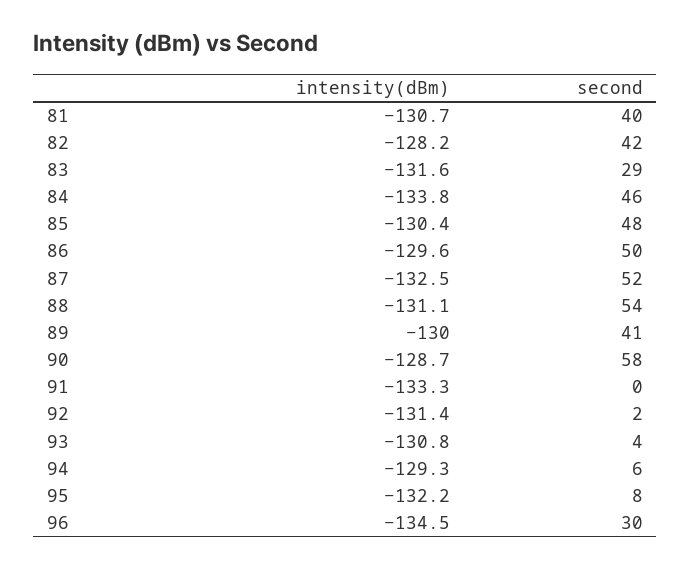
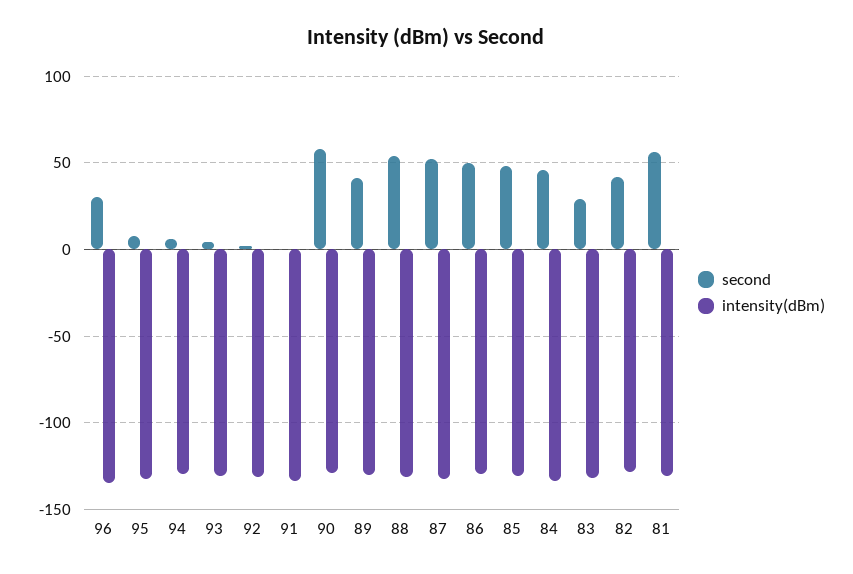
second, 81: 40 -> 55

